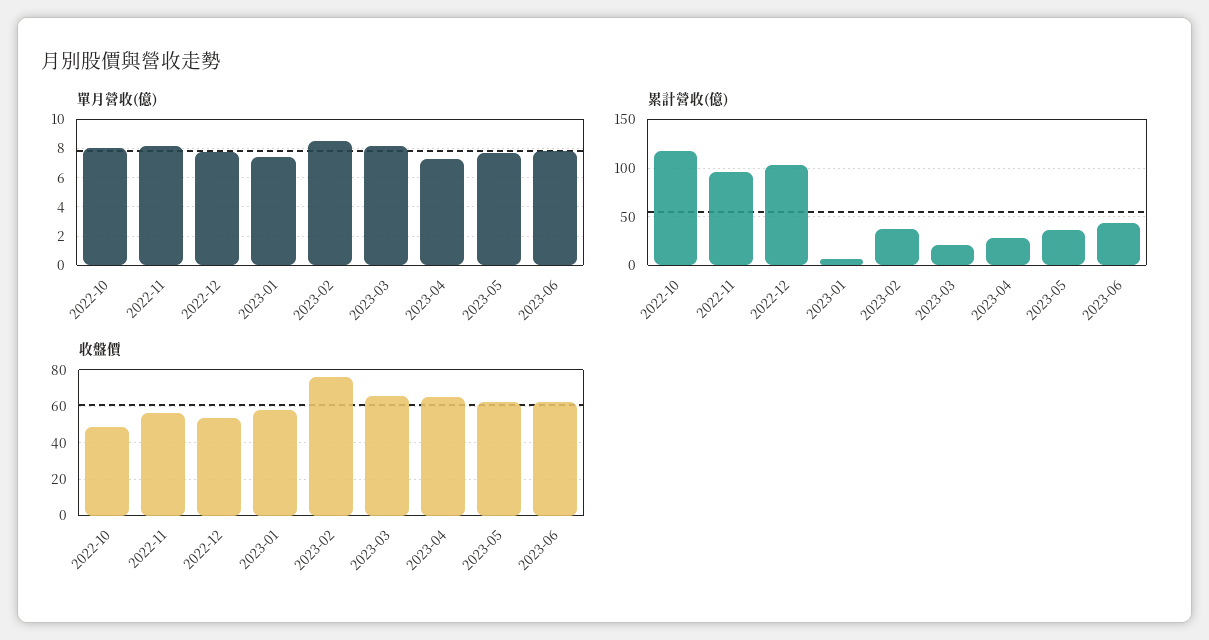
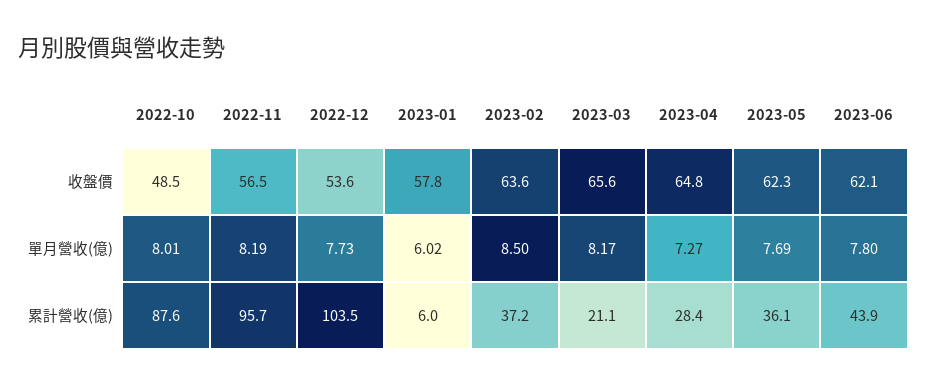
單月營收(億), 2023-01: 7.5 -> 6.02
累計營收(億), 2022-10: 120 -> 87.6
收盤價, 2023-02: 75 -> 63.6

